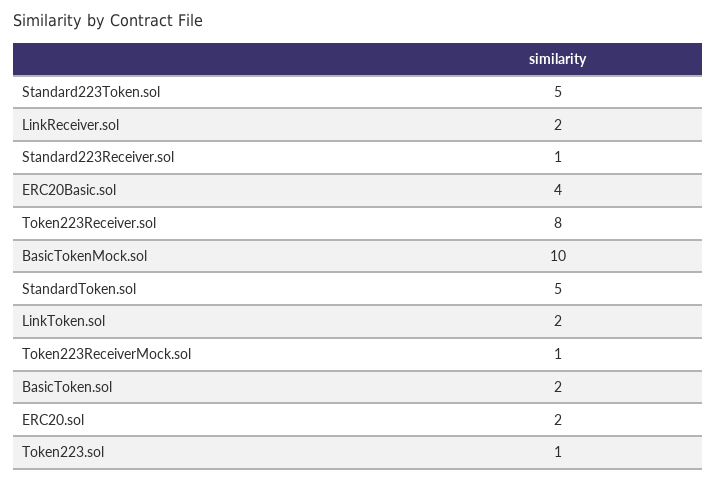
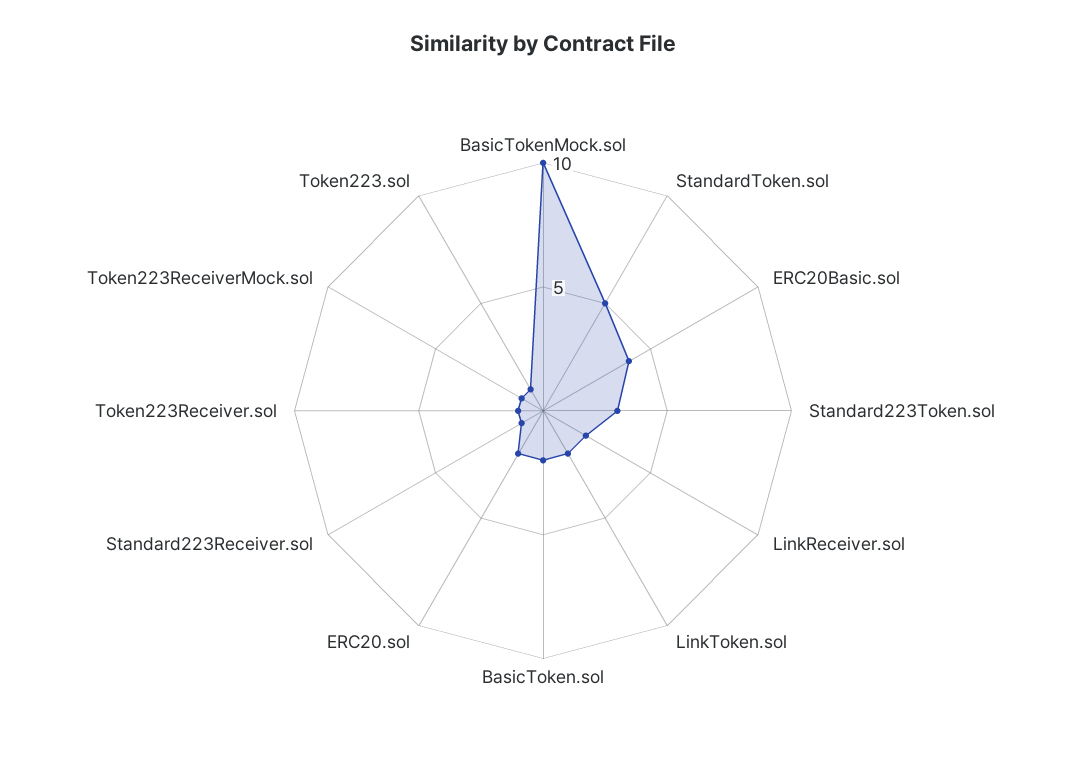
Standard223Token.sol: 5 -> 3
Token223Receiver.sol: 8 -> 1

